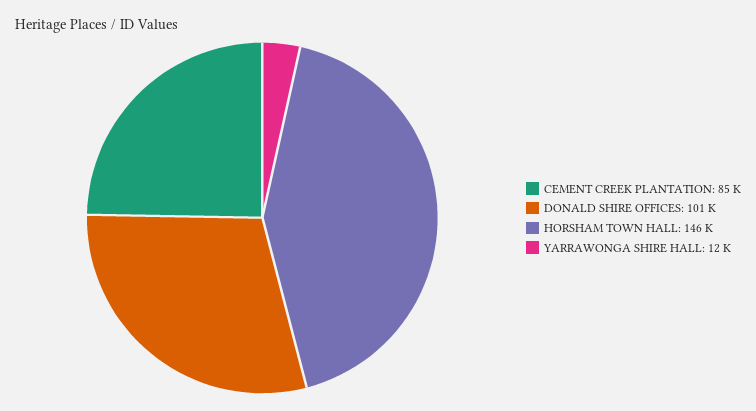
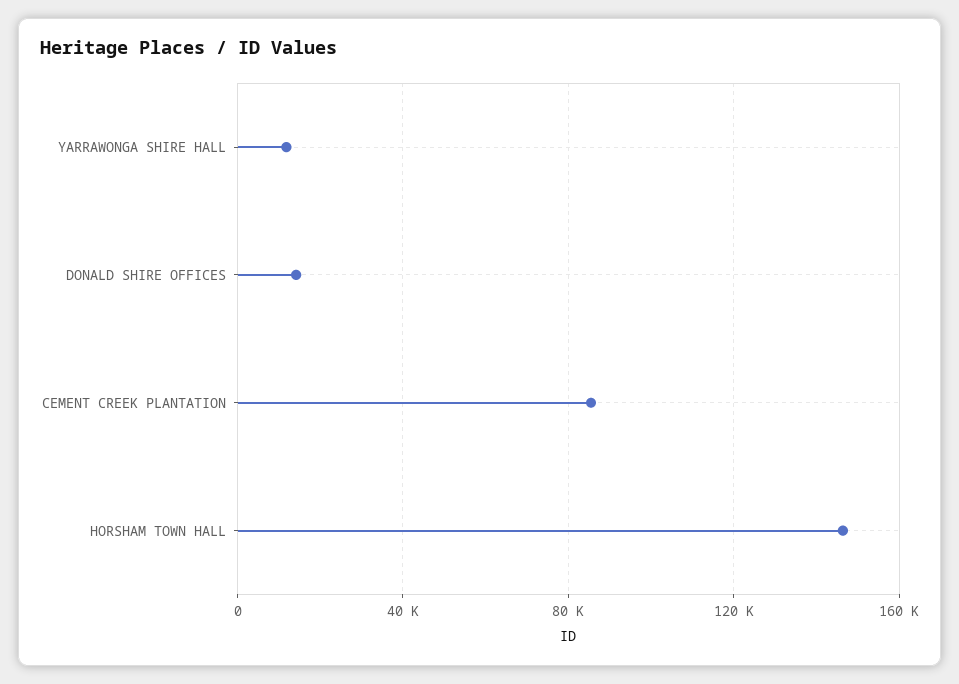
DONALD SHIRE OFFICES: 101000 -> 15000

